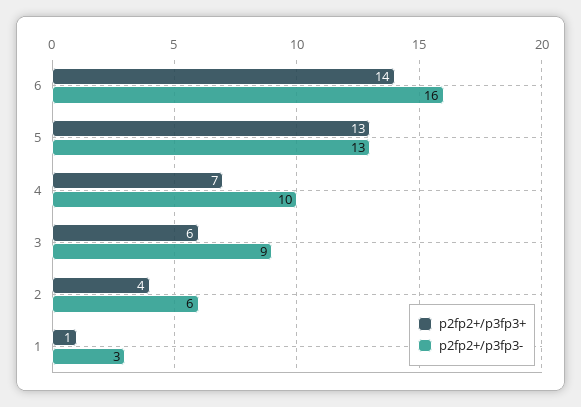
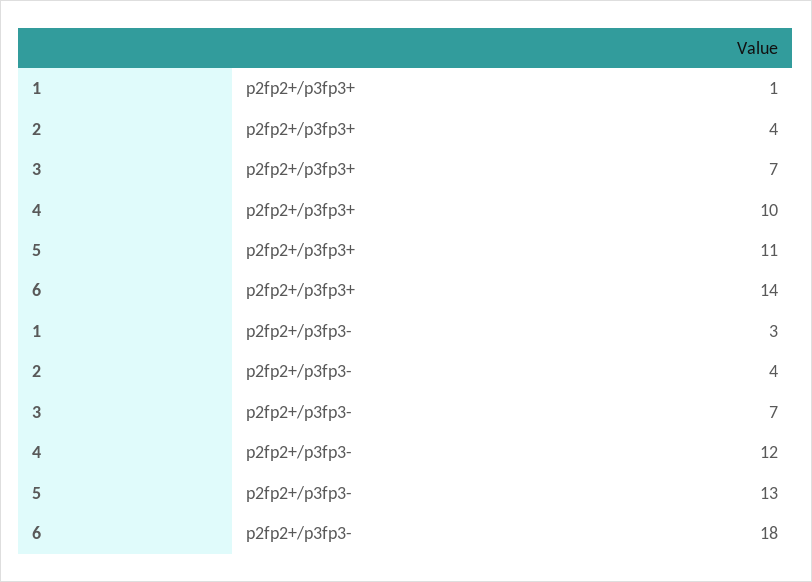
p2fp2+/p3fp3-, 6: 16 -> 18
p2fp2+/p3fp3+, 5: 13 -> 11
p2fp2+/p3fp3+, 4: 7 -> 10
p2fp2+/p3fp3-, 4: 10 -> 12
p2fp2+/p3fp3+, 3: 6 -> 7
p2fp2+/p3fp3-, 3: 9 -> 7
p2fp2+/p3fp3-, 2: 6 -> 4

